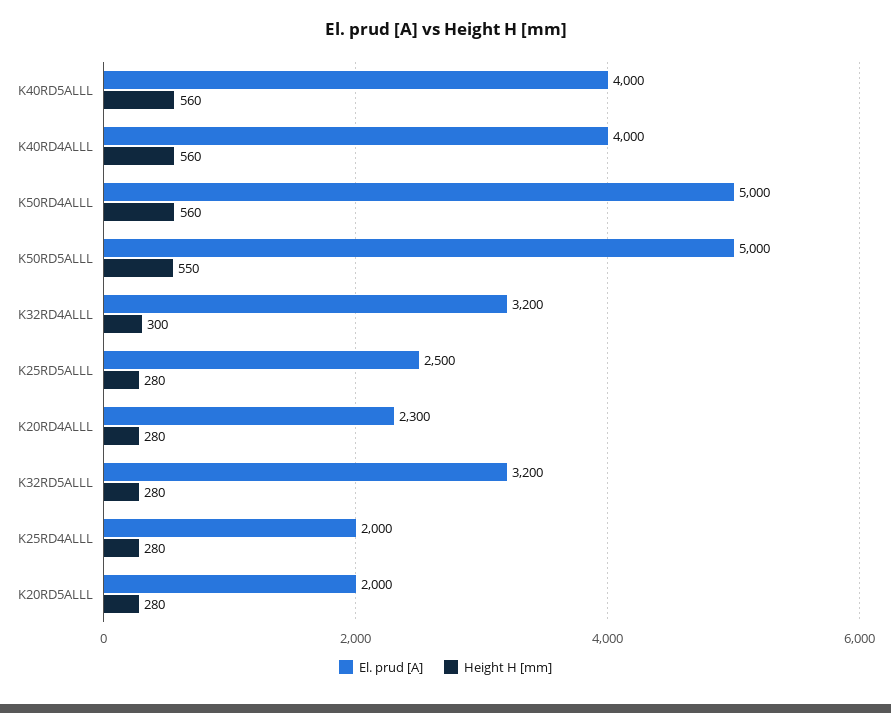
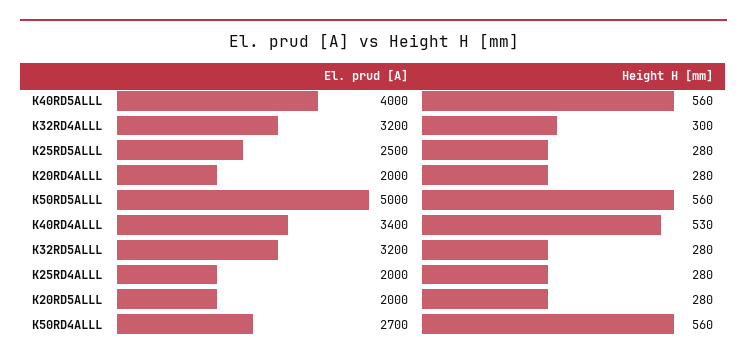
El. prud [A], K40RD4ALLL: 4000 -> 3400
Height H [mm], K40RD4ALLL: 560 -> 530
El. prud [A], K50RD4ALLL: 5000 -> 2700
Height H [mm], K50RD5ALLL: 550 -> 560
El. prud [A], K20RD4ALLL: 2300 -> 2000

